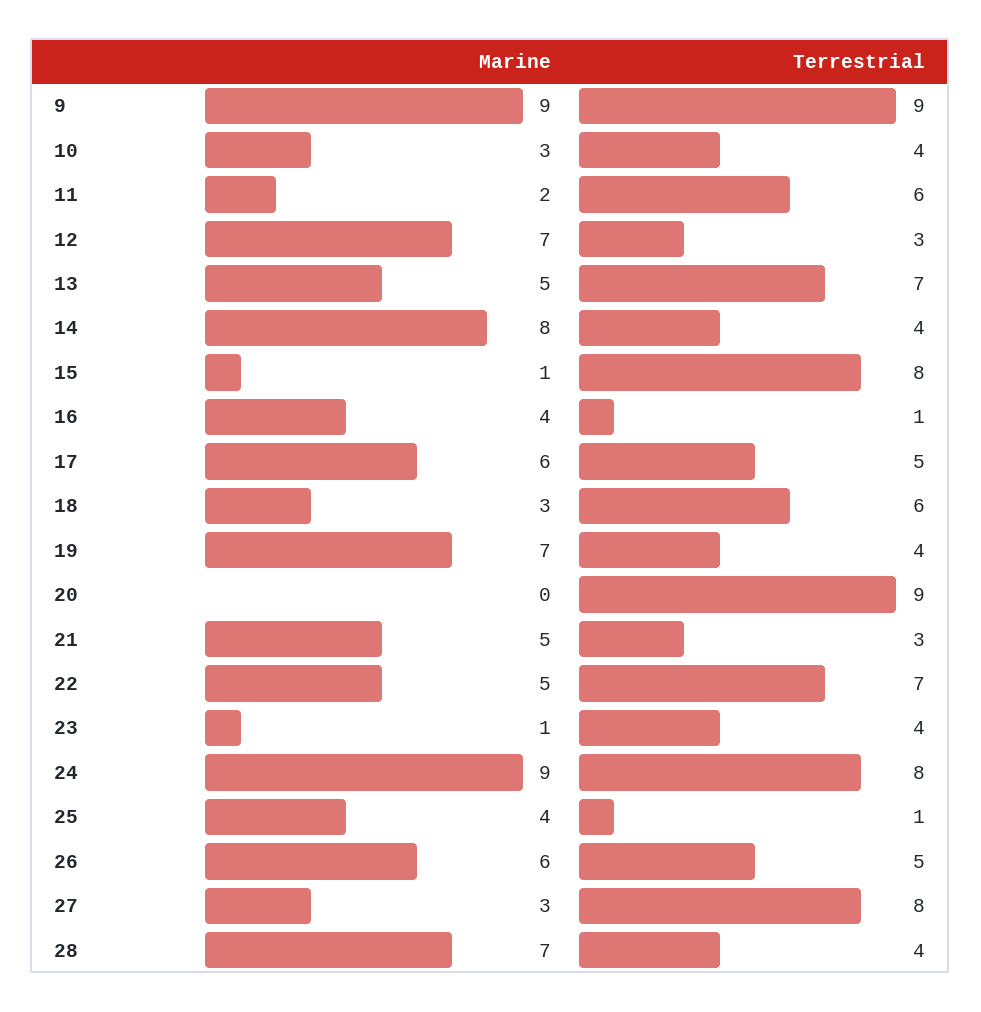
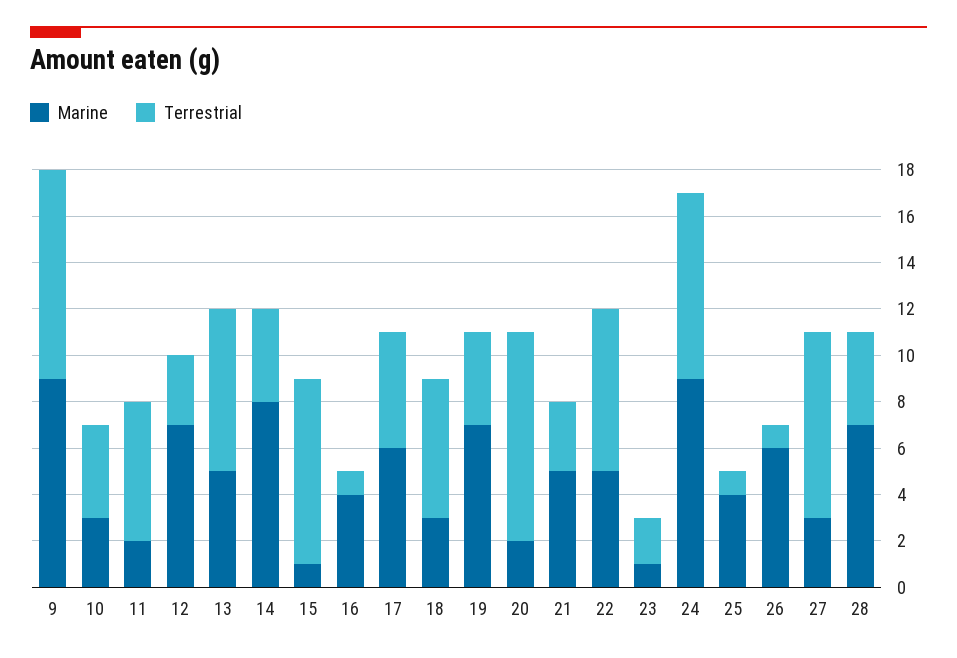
Marine, 20: 0 -> 2
Terrestrial, 23: 4 -> 2
Terrestrial, 26: 5 -> 1

